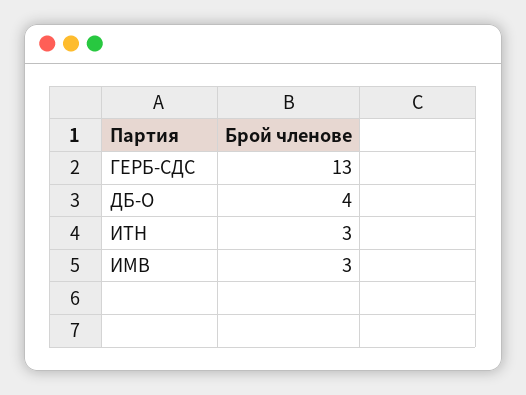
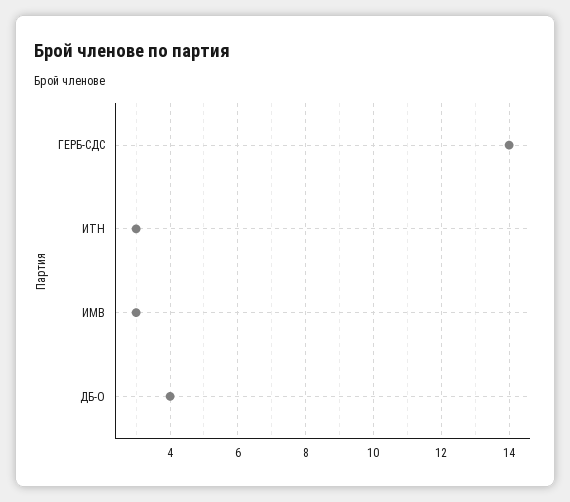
ГЕРБ-СДС: 13 -> 14

